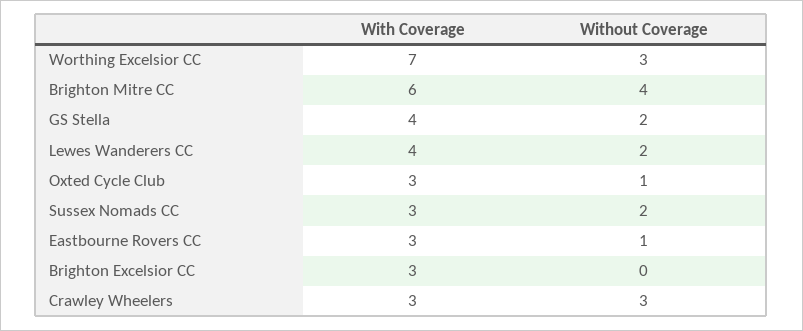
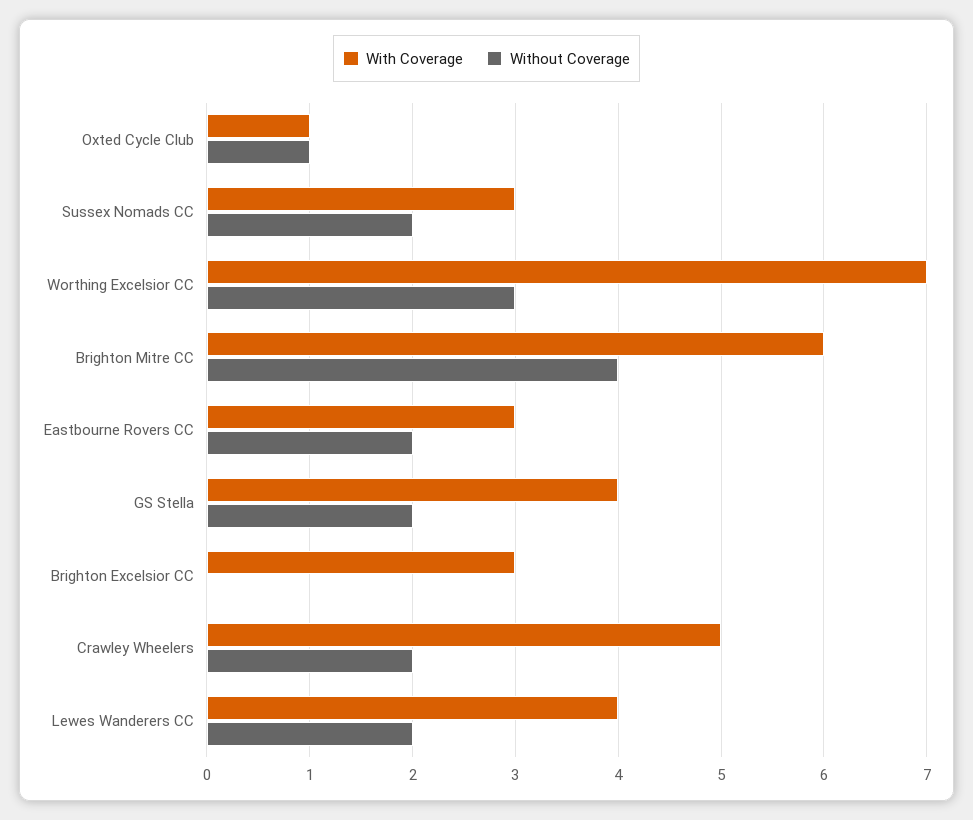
With Coverage, Oxted Cycle Club: 3 -> 1
Without Coverage, Eastbourne Rovers CC: 1 -> 2
With Coverage, Crawley Wheelers: 3 -> 5
Without Coverage, Crawley Wheelers: 3 -> 2

